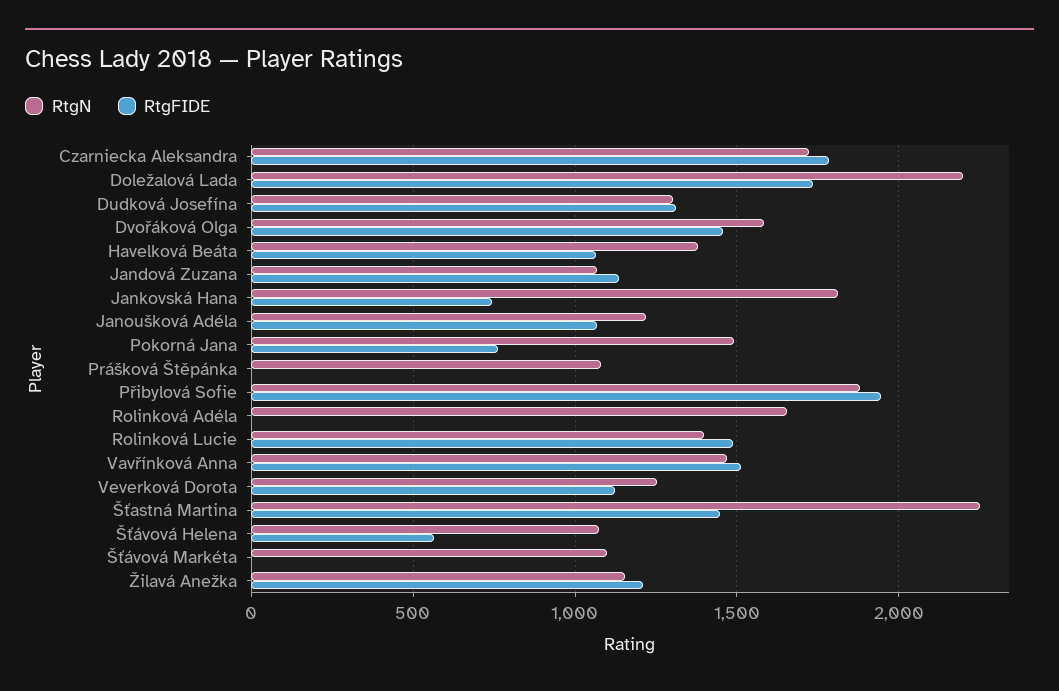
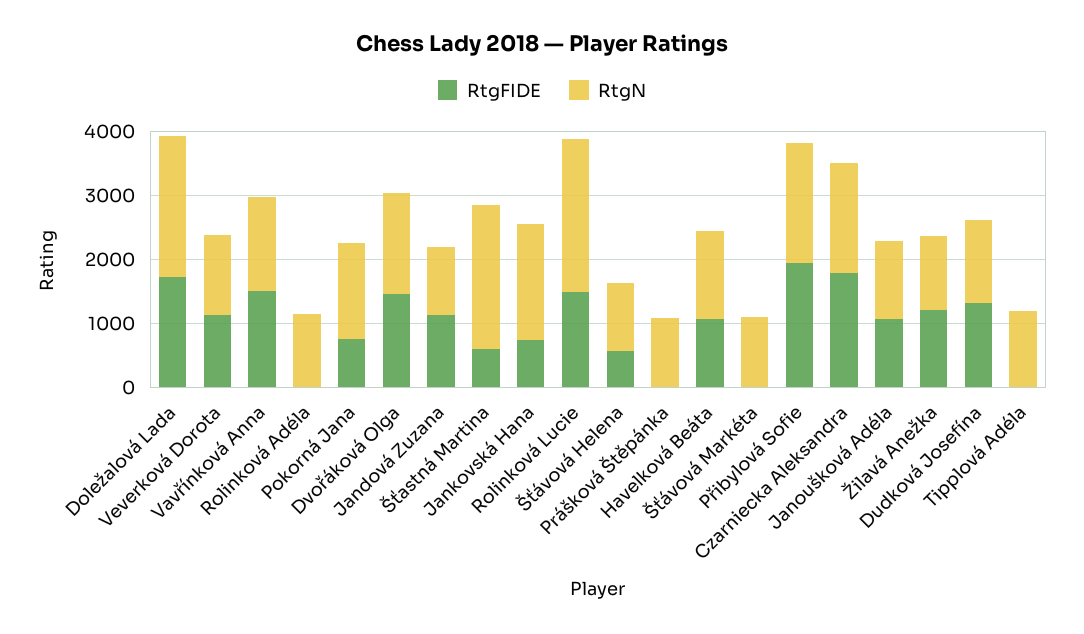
RtgN, Rolinková Adéla: 1650 -> 1200
RtgN, Rolinková Lucie: 1400 -> 2400
RtgFIDE, Šťastná Martina: 1450 -> 600
RtgFIDE, Tipplová Adéla: none -> 0
RtgN, Tipplová Adéla: none -> 1200

